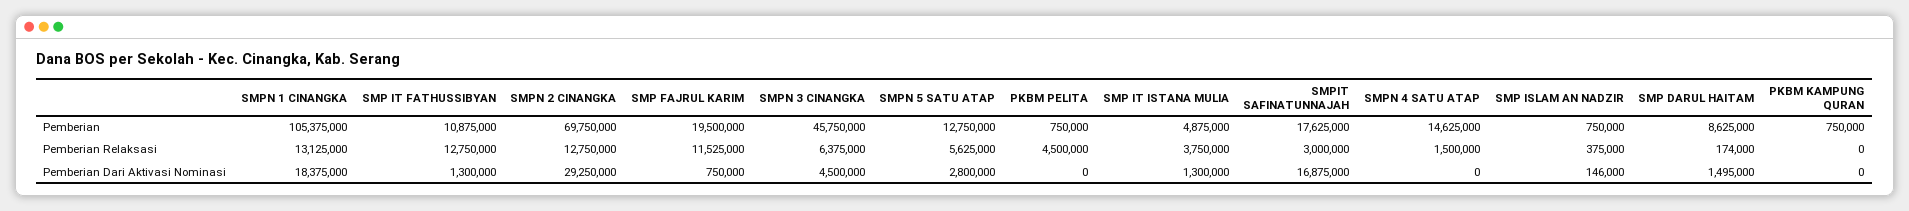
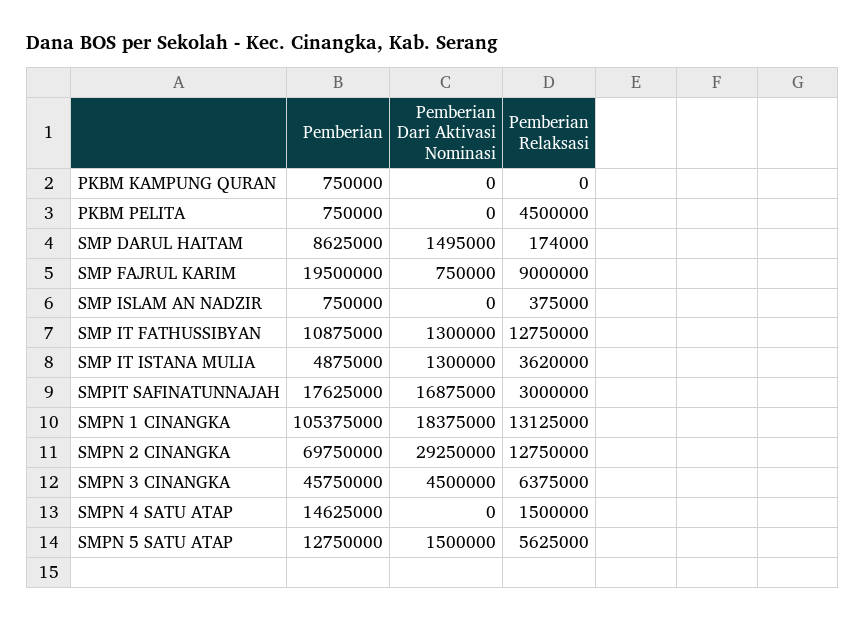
SMP FAJRUL KARIM, Pemberian Relaksasi: 11525000 -> 9000000
SMP IT ISTANA MULIA, Pemberian Relaksasi: 3750000 -> 3620000
SMPN 5 SATU ATAP, Pemberian Dari Aktivasi Nominasi: 2800000 -> 1500000
SMP ISLAM AN NADZIR, Pemberian Dari Aktivasi Nominasi: 146000 -> 0

